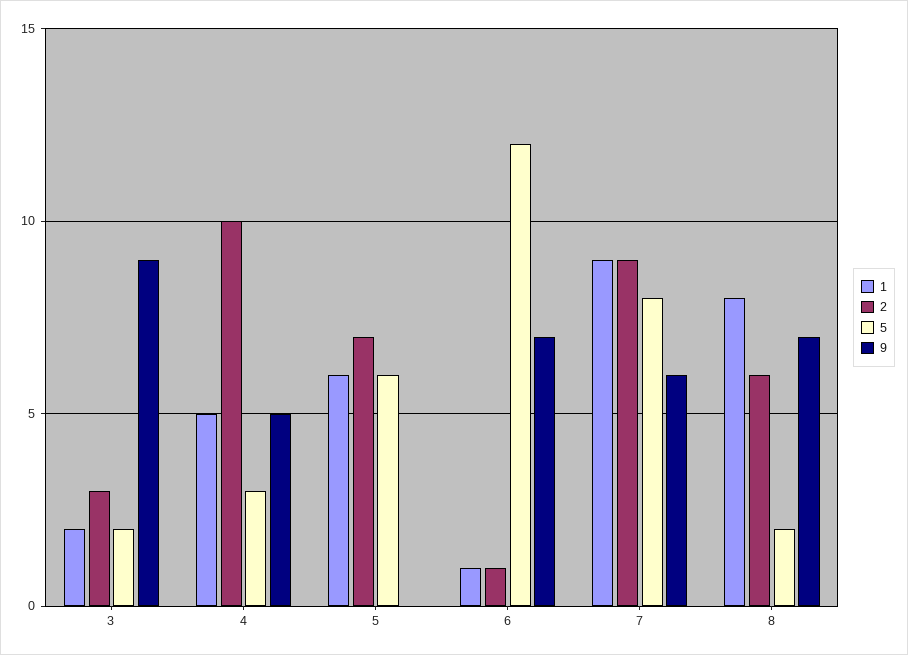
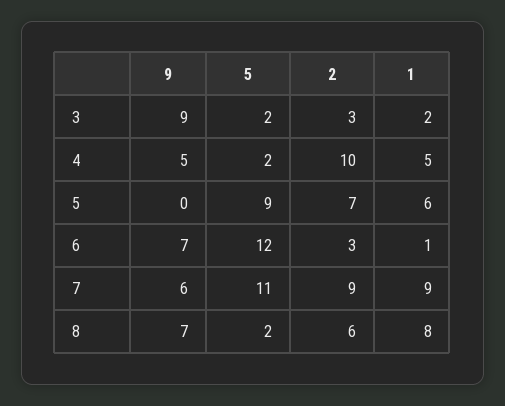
5, 4: 3 -> 2
5, 5: 6 -> 9
2, 6: 1 -> 3
5, 7: 8 -> 11

